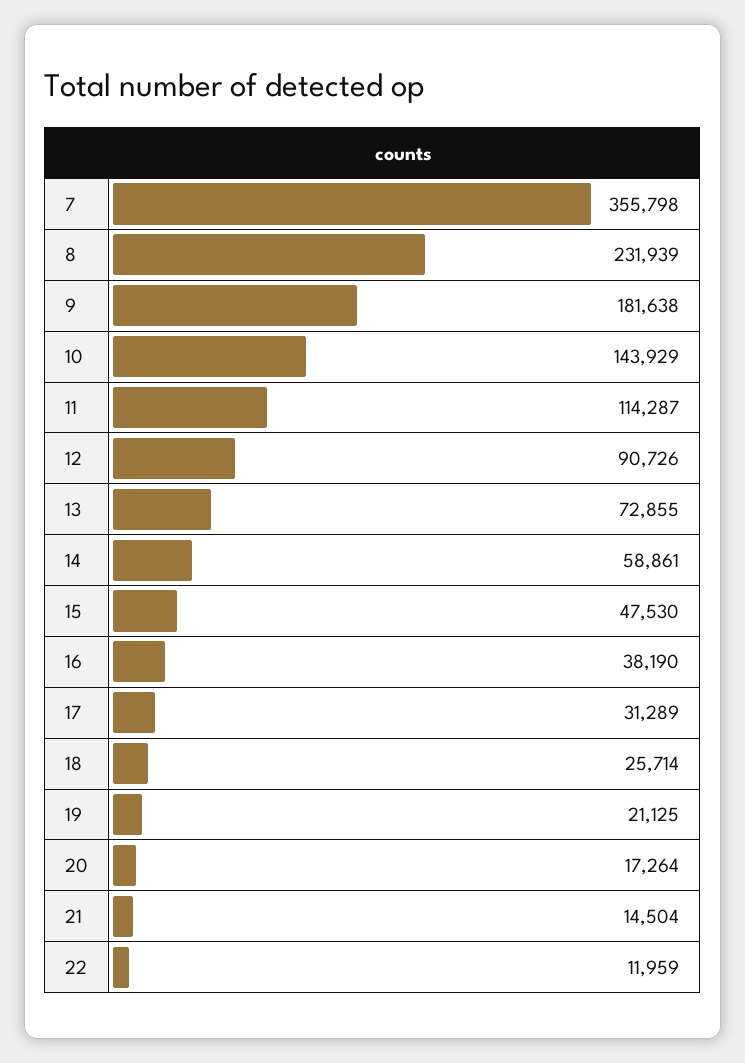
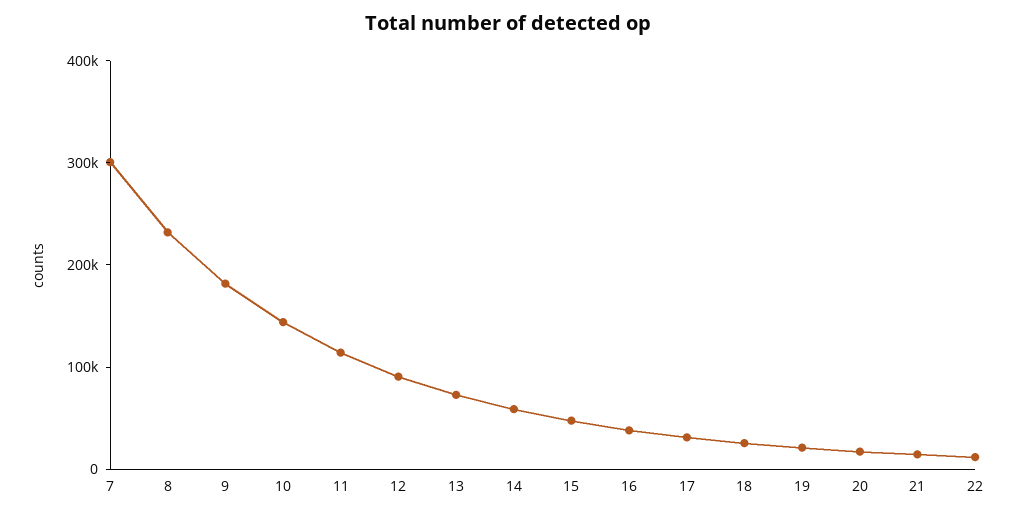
7: 355798 -> 300000

